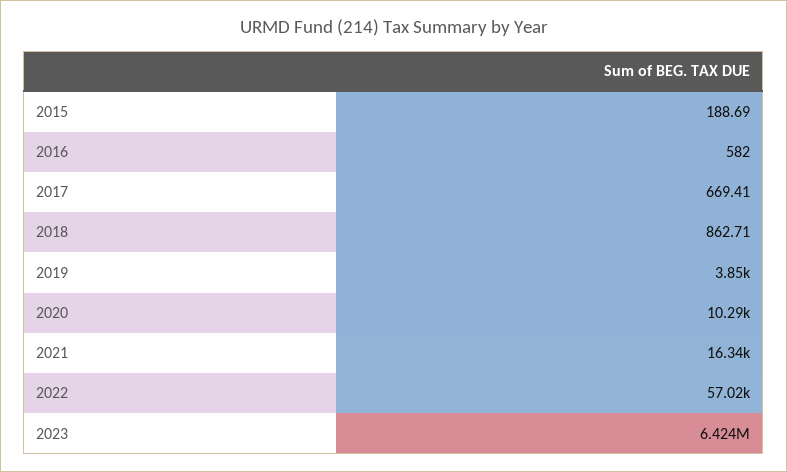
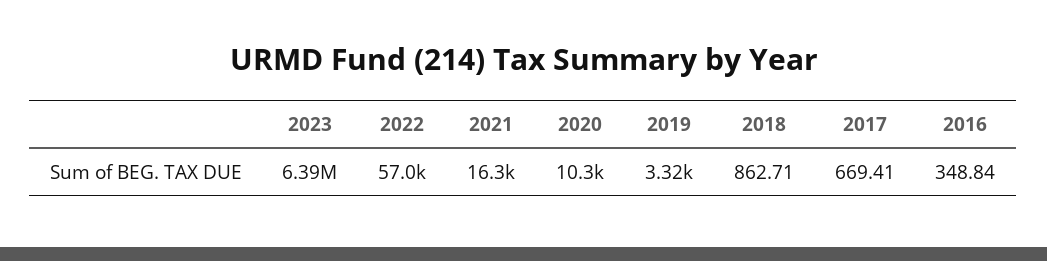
2015: 188.69 -> none
2016: 582 -> 348.84
2019: 3850 -> 3320
2023: 6424000 -> 6390000

